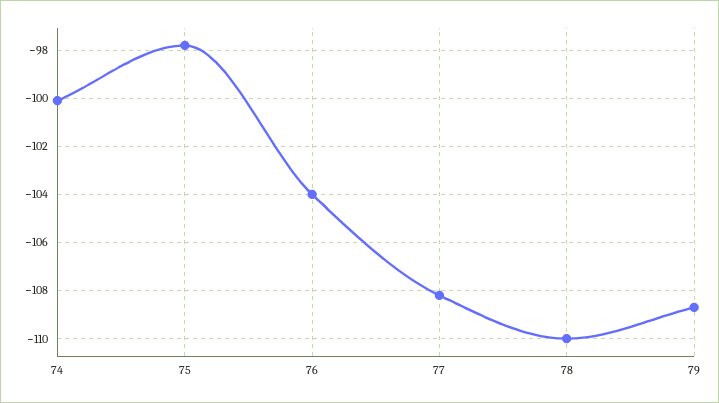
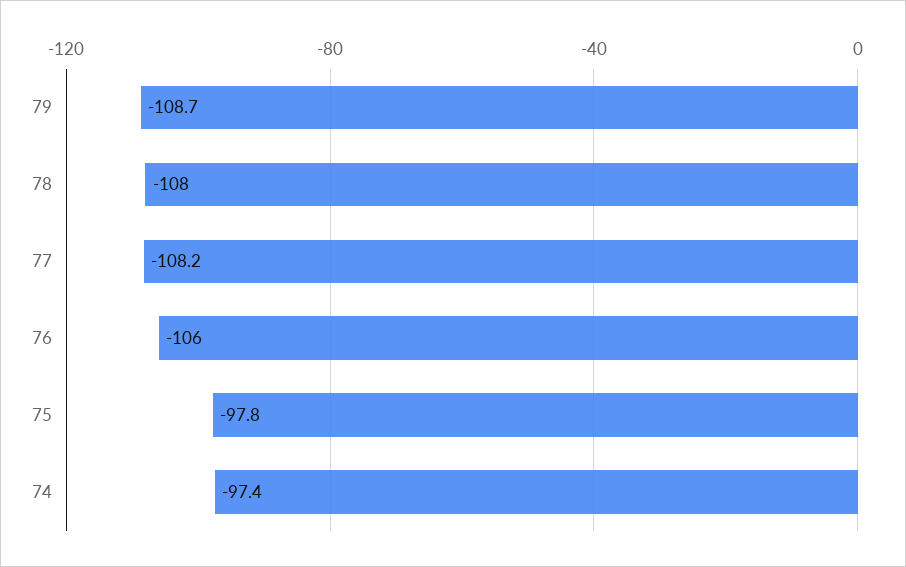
74: -100 -> -97.4
76: -104 -> -106
78: -110 -> -108

